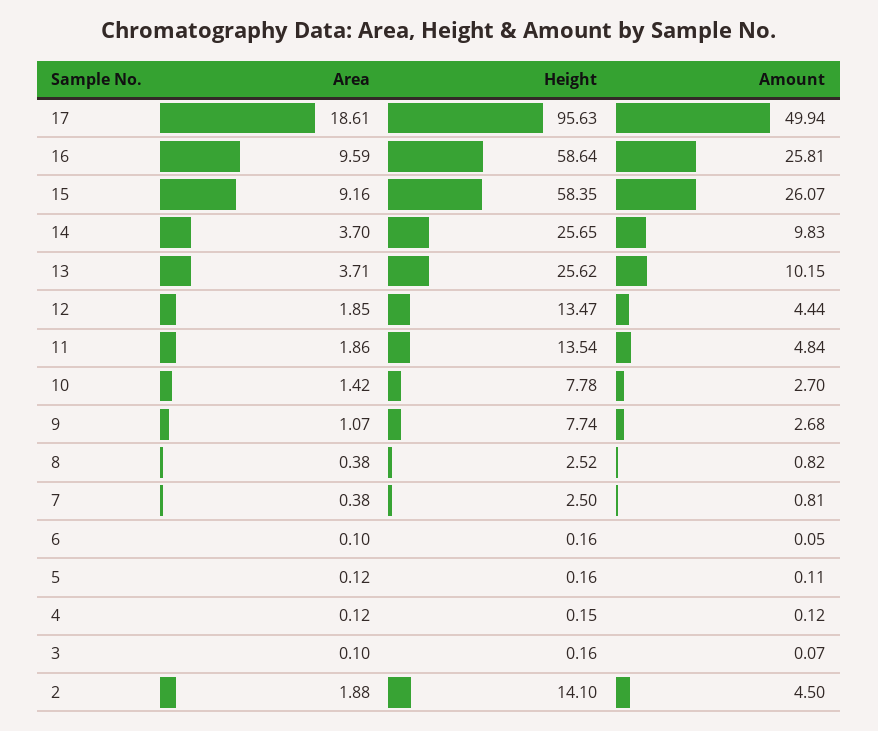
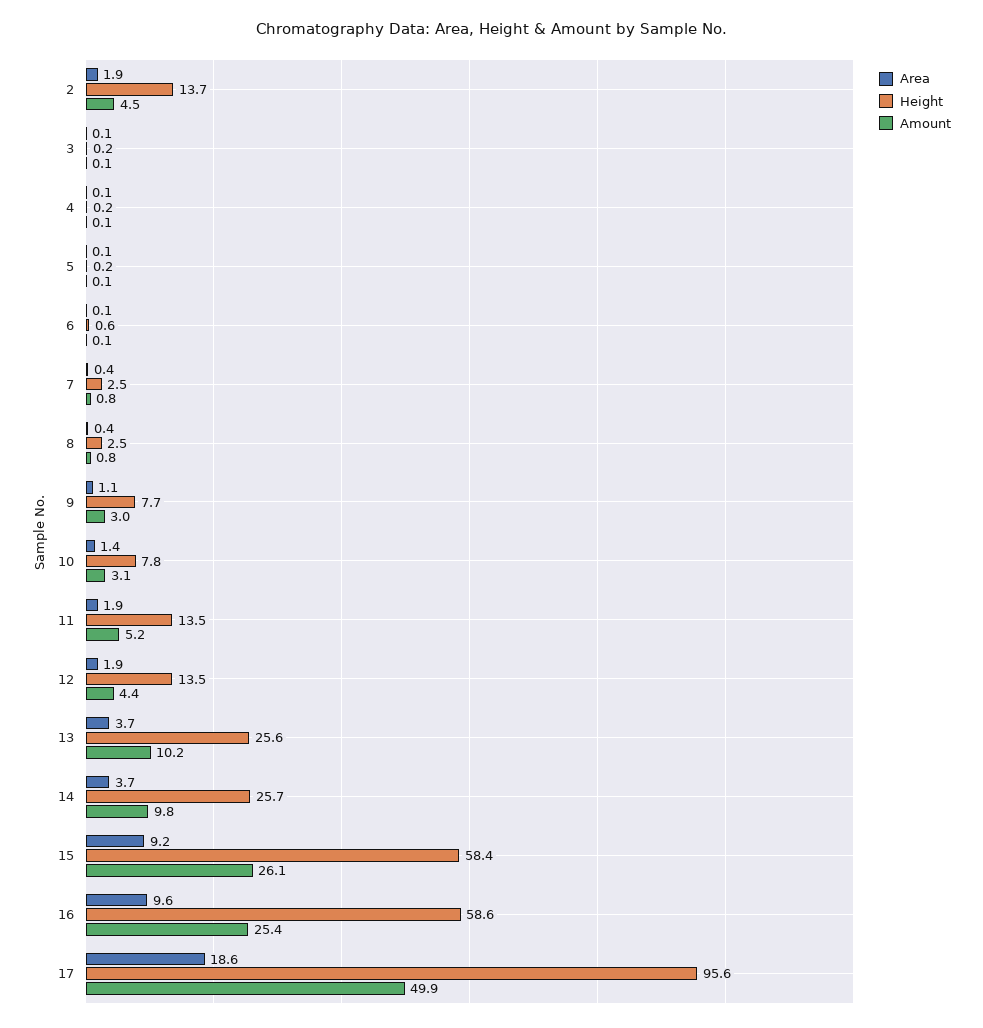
Amount, 16: 25.81 -> 25.4
Amount, 11: 4.84 -> 5.2
Amount, 10: 2.7 -> 3.1
Amount, 9: 2.68 -> 3
Height, 6: 0.16 -> 0.6
Height, 2: 14.1 -> 13.7

